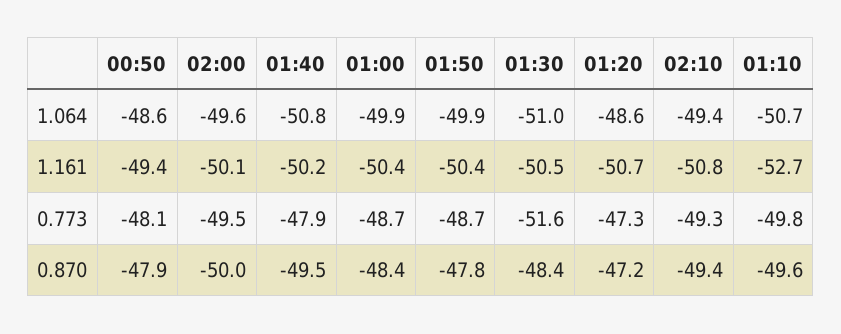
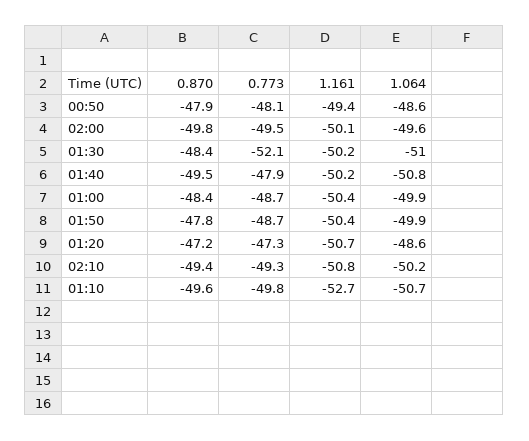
02:10, 1.064: -49.4 -> -50.2
01:30, 1.161: -50.5 -> -50.2
01:30, 0.773: -51.6 -> -52.1
02:00, 0.870: -50 -> -49.8

